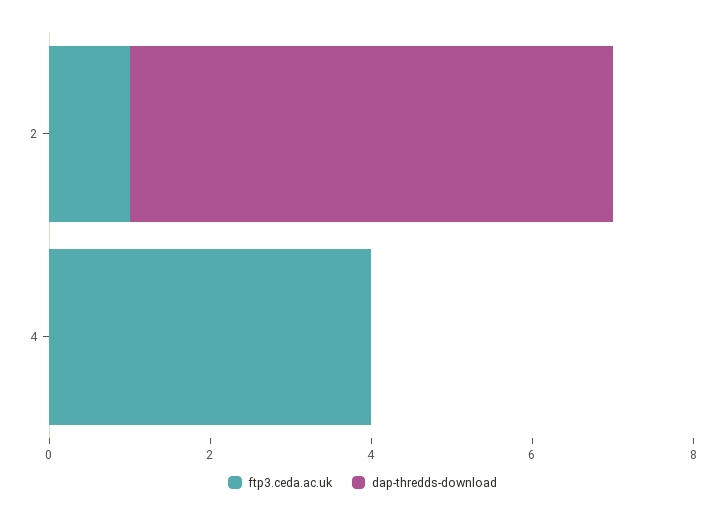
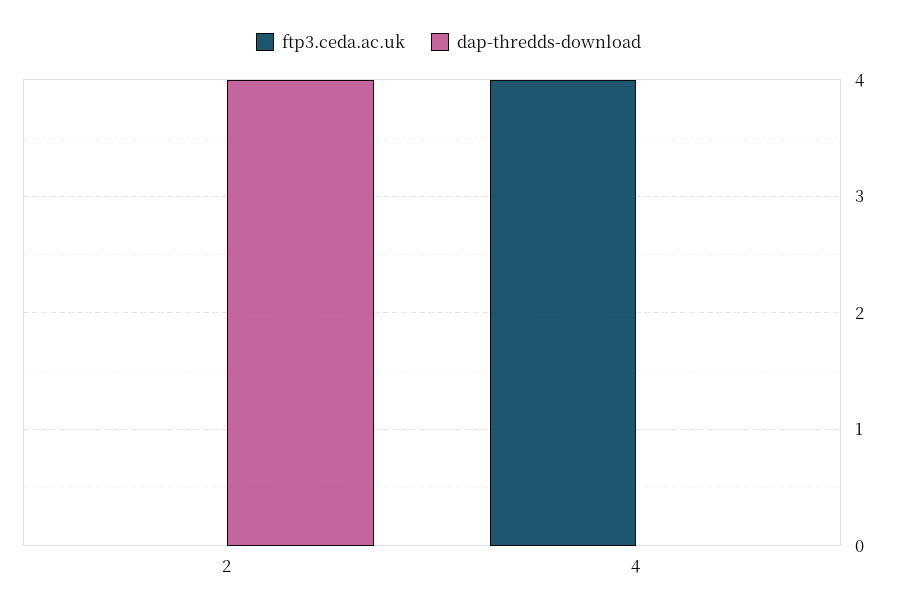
ftp3.ceda.ac.uk, 2: 1 -> 0
dap-thredds-download, 2: 6 -> 4

